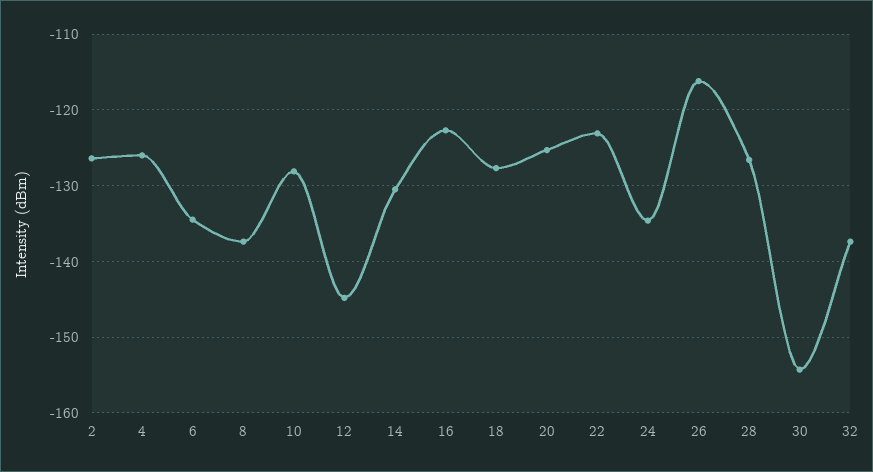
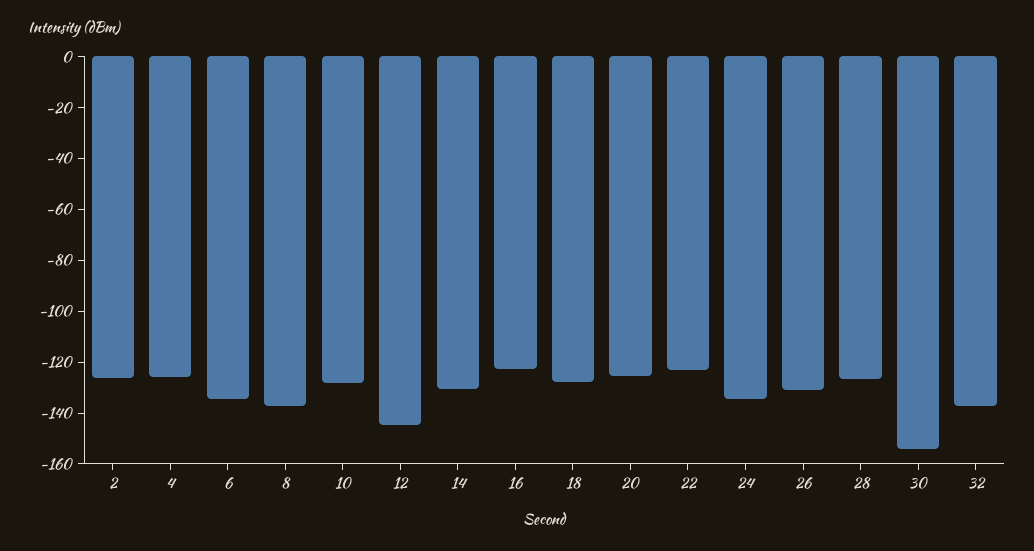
26: -116 -> -130

